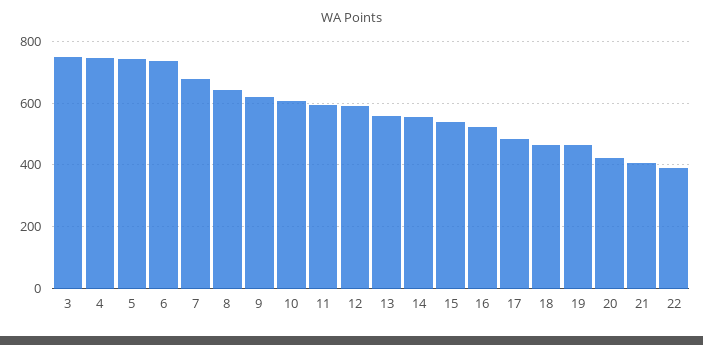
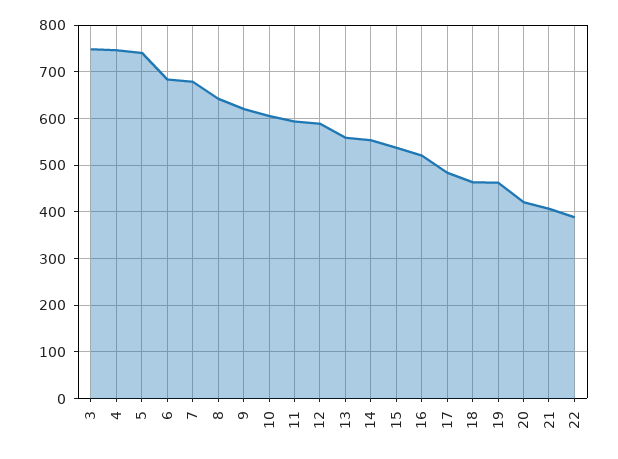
6: 740 -> 680

